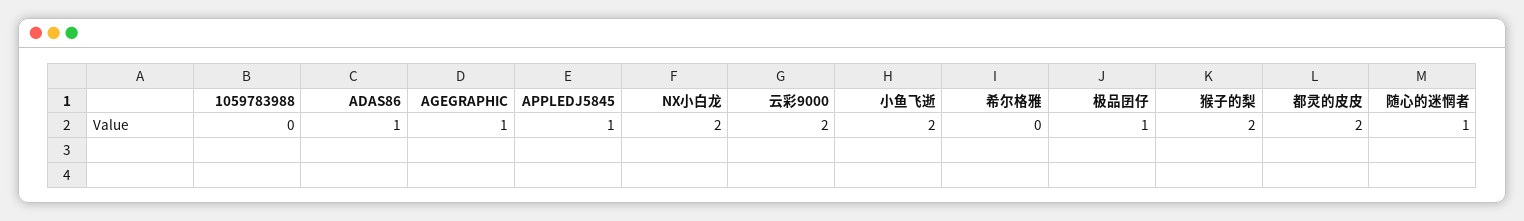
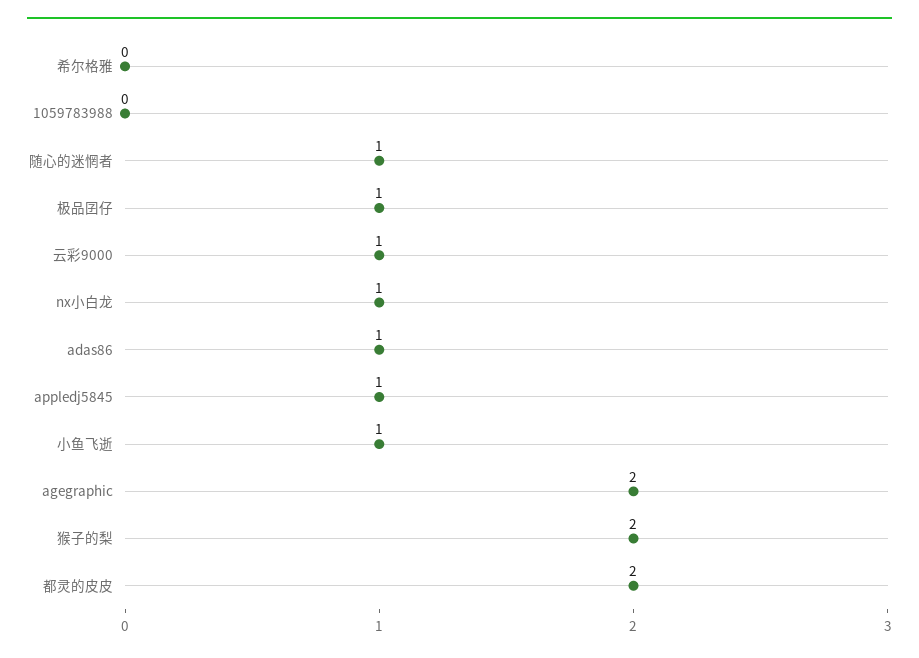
AGEGRAPHIC: 1 -> 2
NX小白龙: 2 -> 1
云彩9000: 2 -> 1
小鱼飞逝: 2 -> 1

